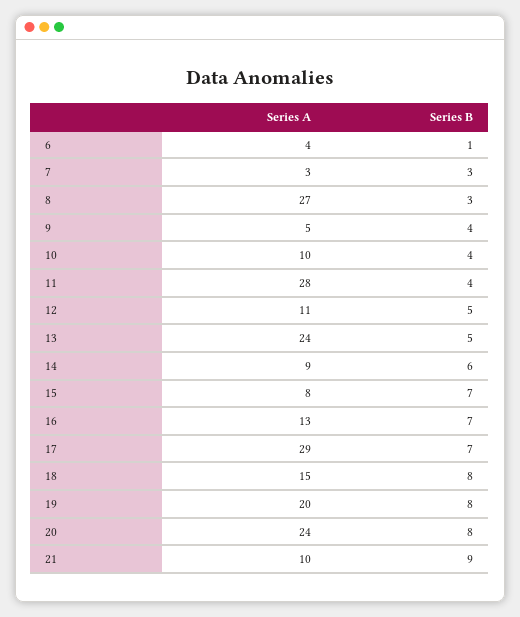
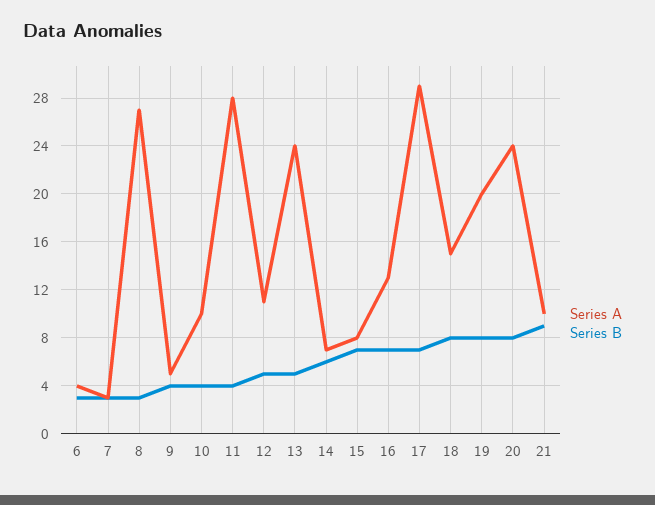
Series B, 6: 1 -> 3
Series A, 14: 9 -> 7

